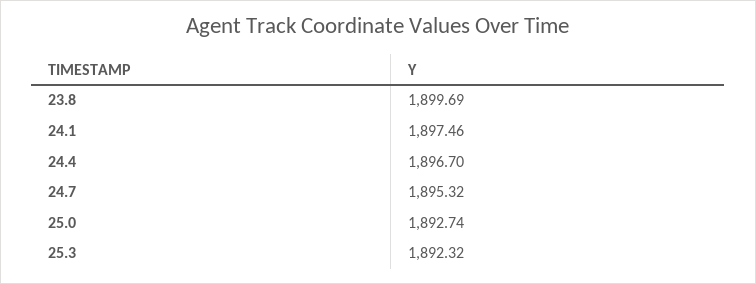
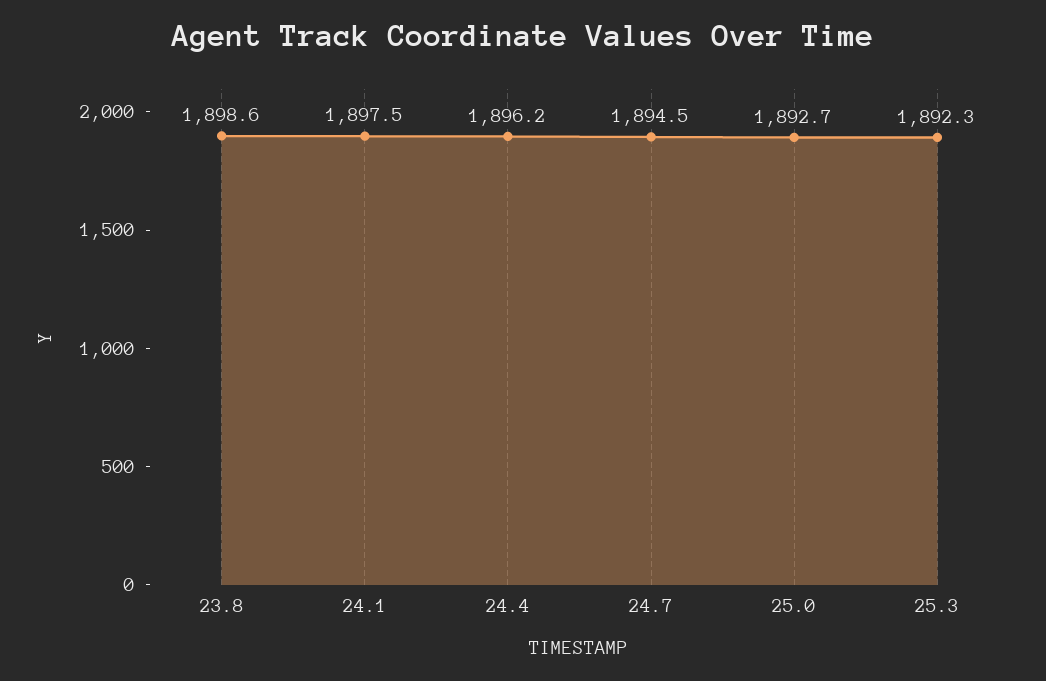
23.8: 1899.69 -> 1898.6
24.4: 1896.7 -> 1896.2
24.7: 1895.32 -> 1894.5

